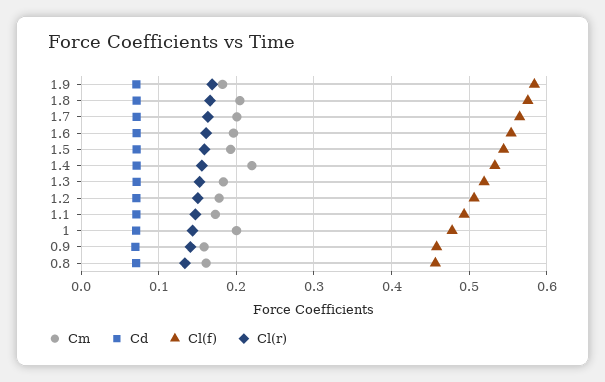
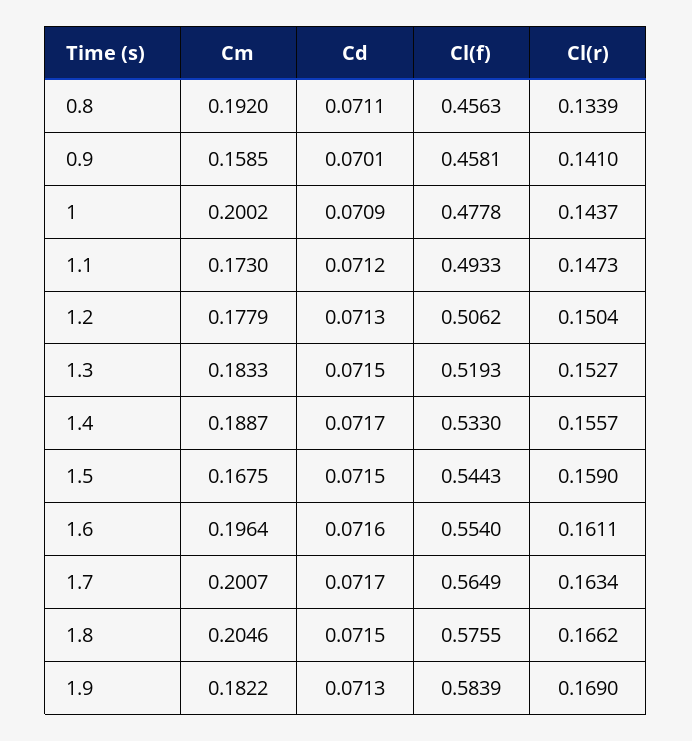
Cm, 1.5: 0.19 -> 0.1675
Cm, 1.4: 0.22 -> 0.1887
Cm, 0.8: 0.16 -> 0.192

